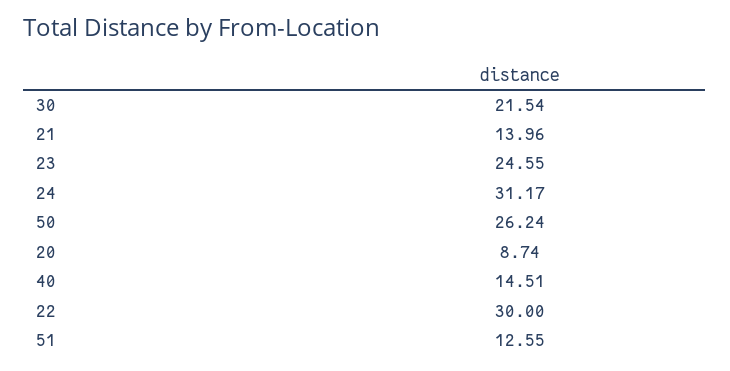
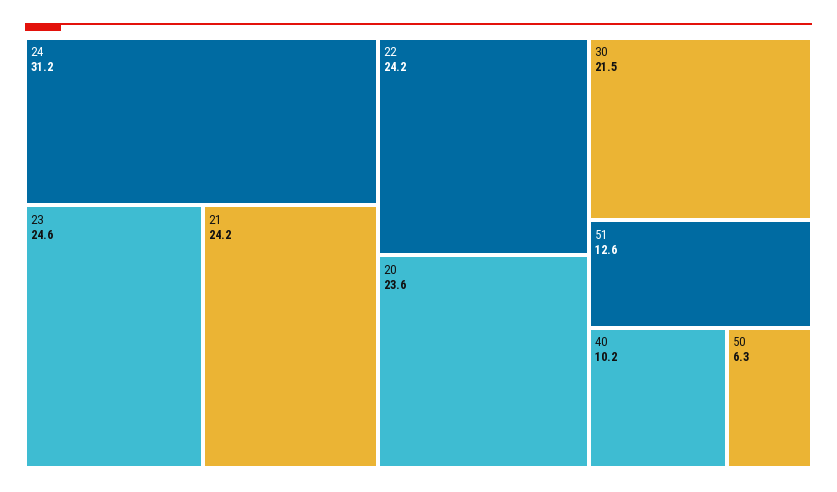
21: 13.96 -> 24.2
50: 26.24 -> 6.3
20: 8.74 -> 23.6
40: 14.51 -> 10.2
22: 30 -> 24.2

